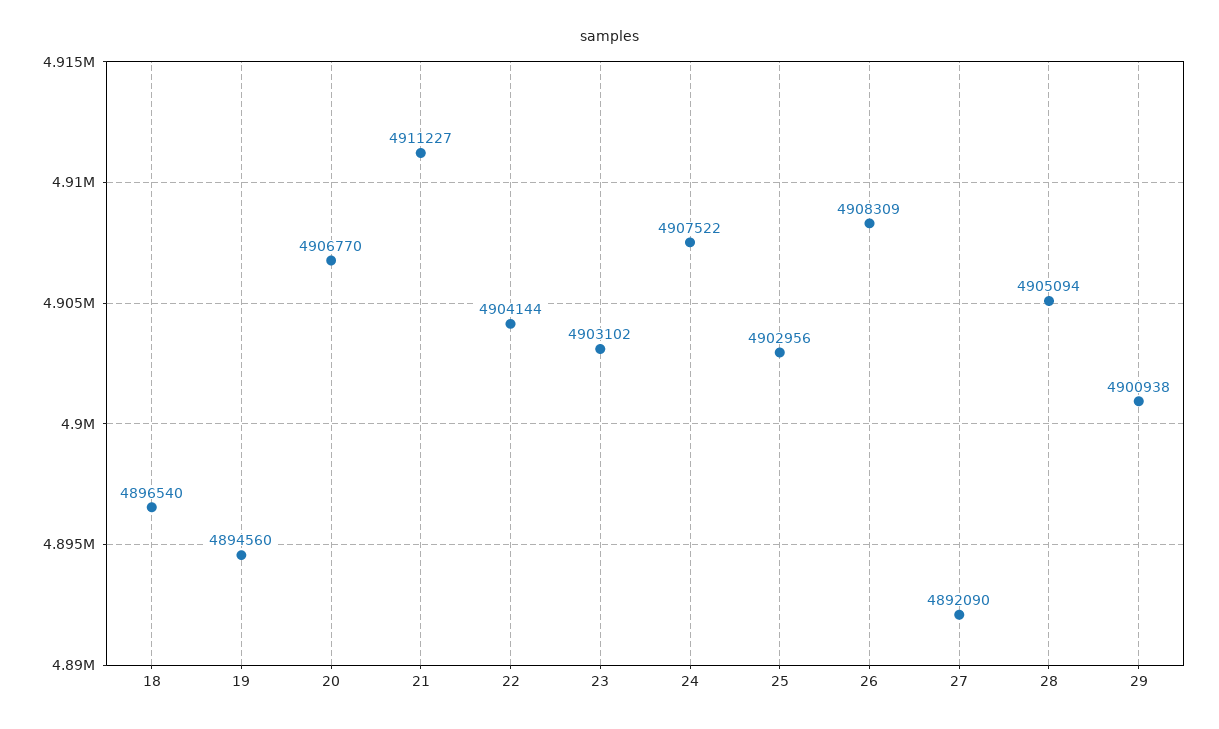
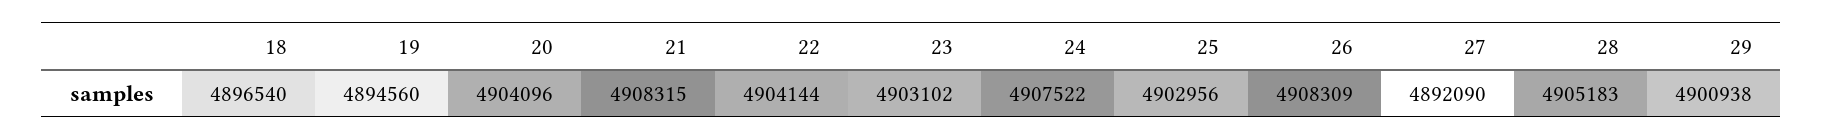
20: 4906770 -> 4904096
21: 4911227 -> 4908315
28: 4905094 -> 4905183

